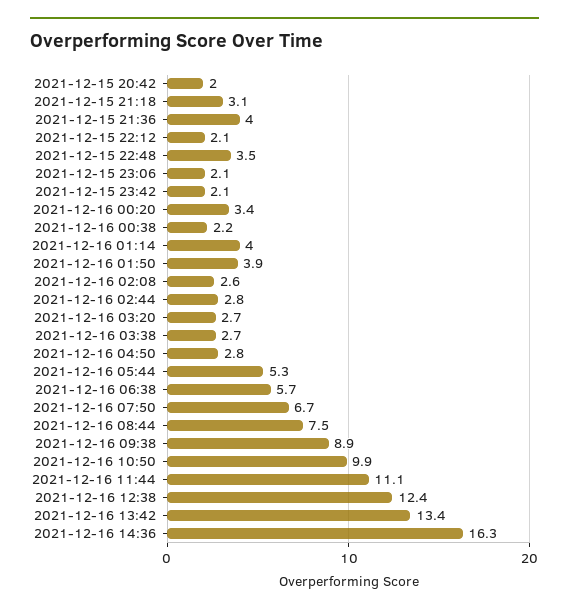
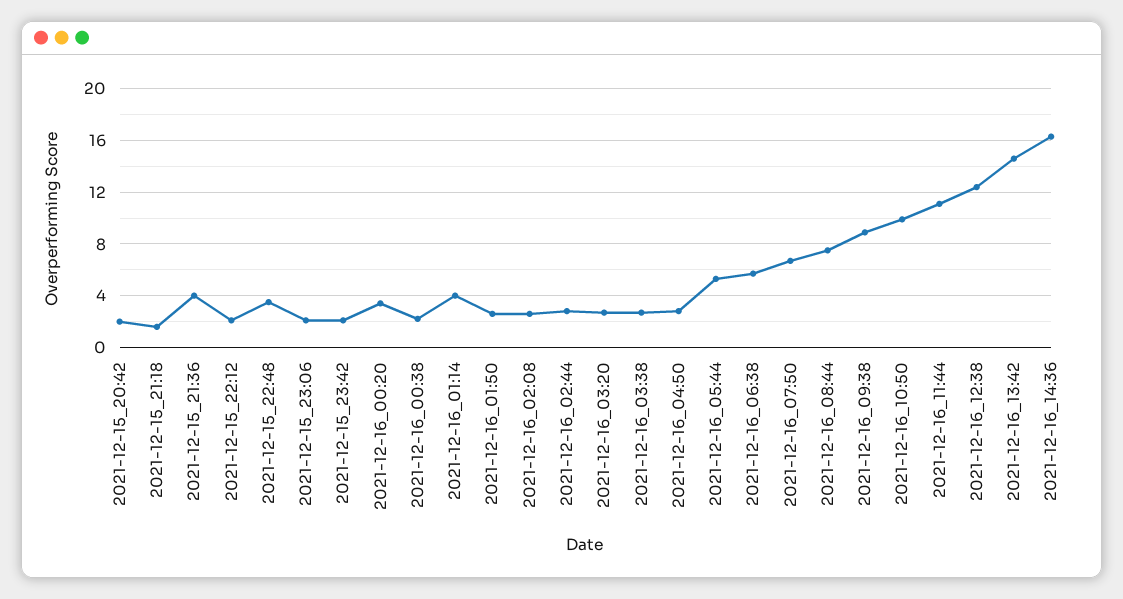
2021-12-15 21:18: 3.1 -> 1.5
2021-12-16 01:50: 3.9 -> 2.5
2021-12-16 13:42: 13.4 -> 14.5

